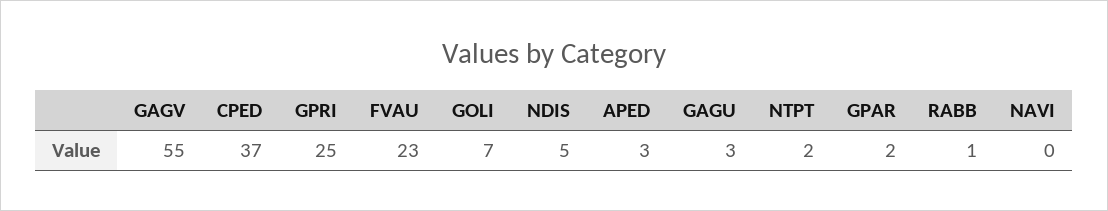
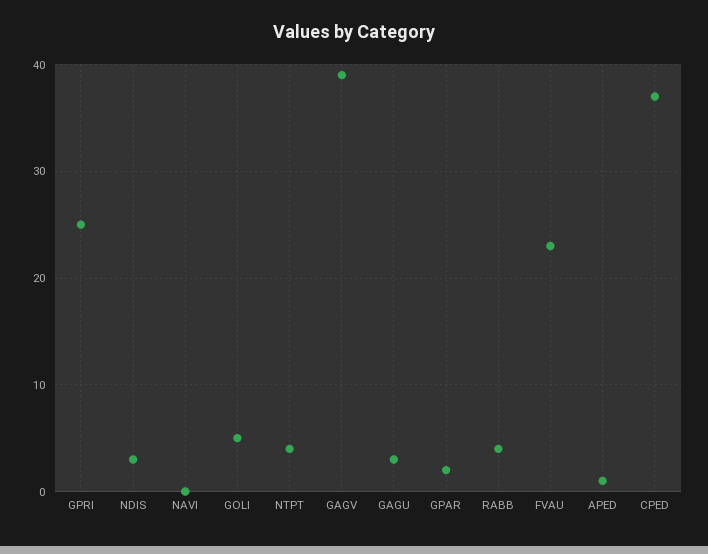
GAGV: 55 -> 39
GOLI: 7 -> 5
NDIS: 5 -> 3
APED: 3 -> 1
NTPT: 2 -> 4
RABB: 1 -> 4

